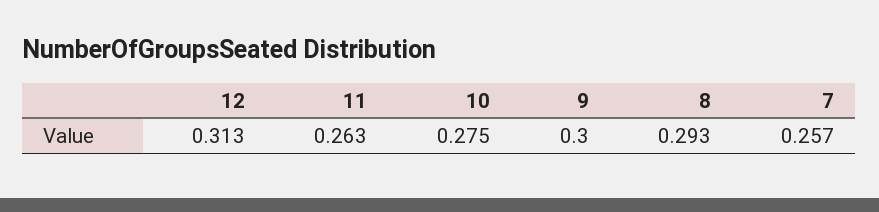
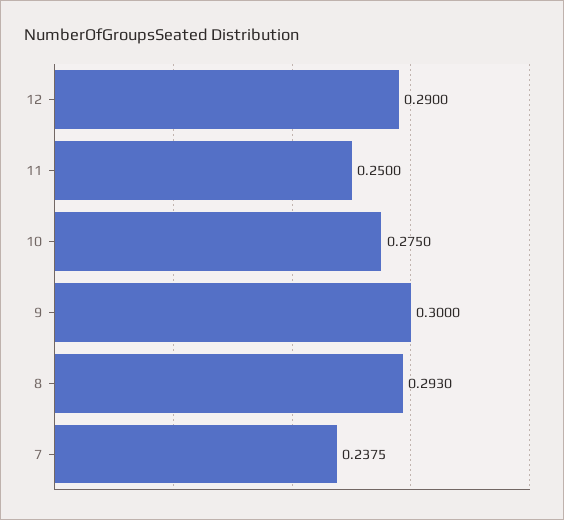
12: 0.313 -> 0.29
11: 0.263 -> 0.25
7: 0.257 -> 0.2375

